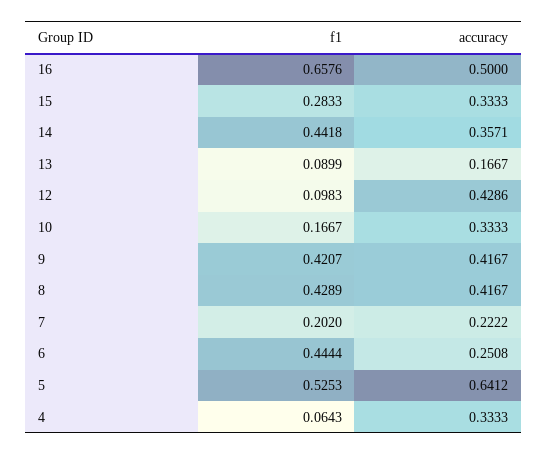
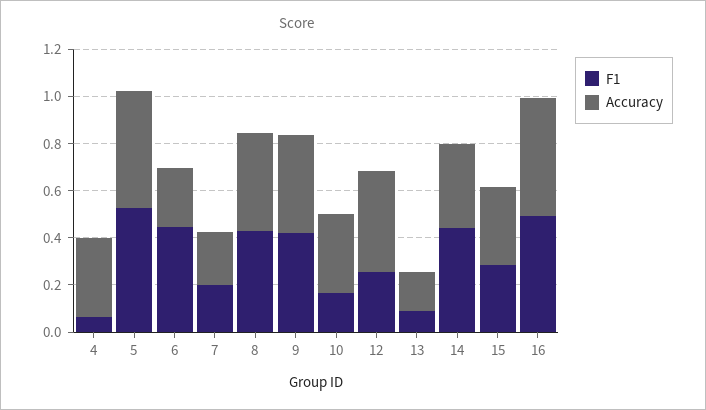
f1, 16: 0.6576 -> 0.5
f1, 12: 0.0983 -> 0.25
accuracy, 5: 0.6412 -> 0.5

